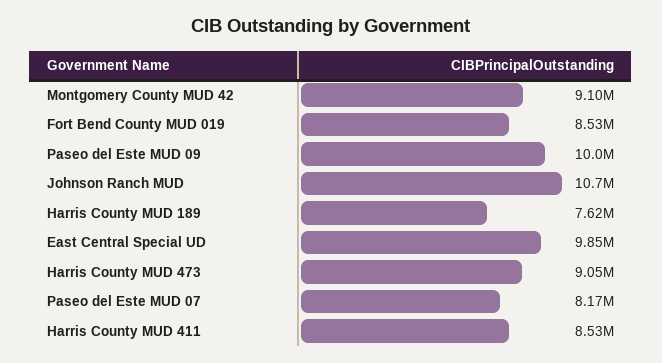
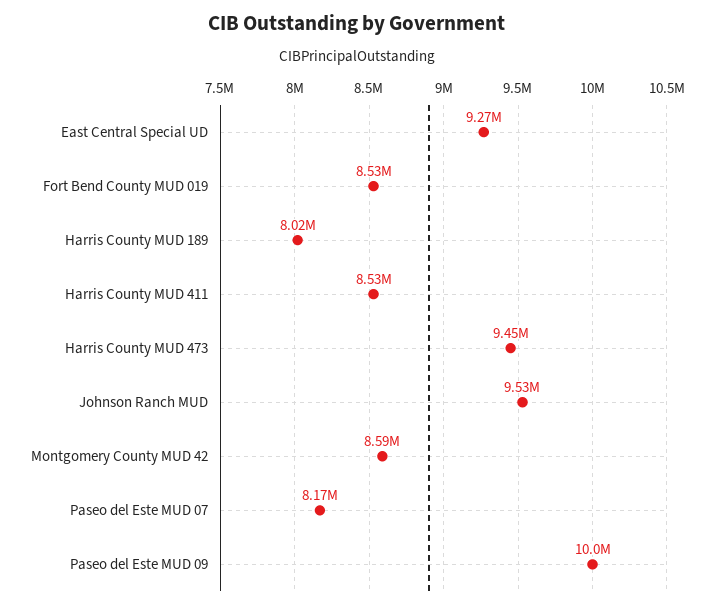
Montgomery County MUD 42: 9100000 -> 8590000
Johnson Ranch MUD: 10700000 -> 9530000
Harris County MUD 189: 7620000 -> 8020000
East Central Special UD: 9850000 -> 9270000
Harris County MUD 473: 9050000 -> 9450000

